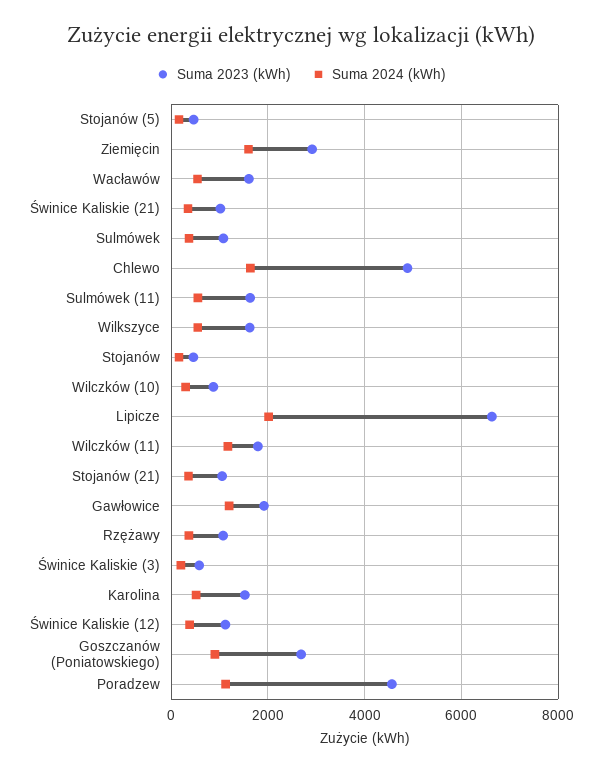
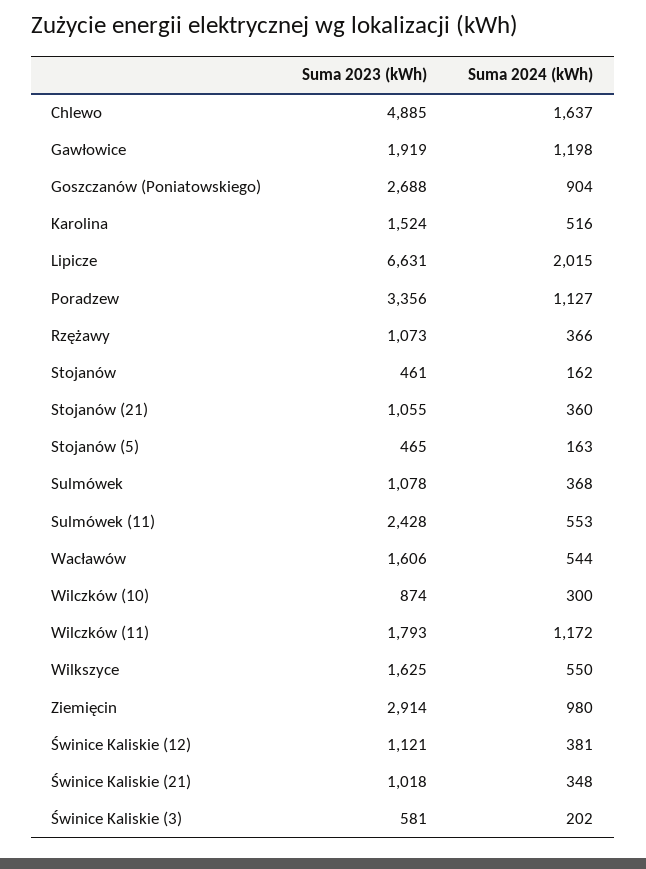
Suma 2024 (kWh), Ziemięcin: 1600 -> 980
Suma 2023 (kWh), Sulmówek (11): 1600 -> 2428
Suma 2023 (kWh), Poradzew: 4600 -> 3356

